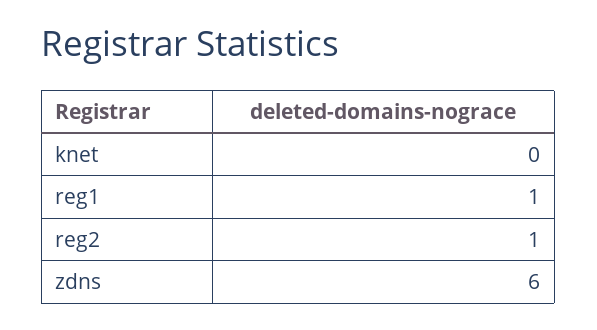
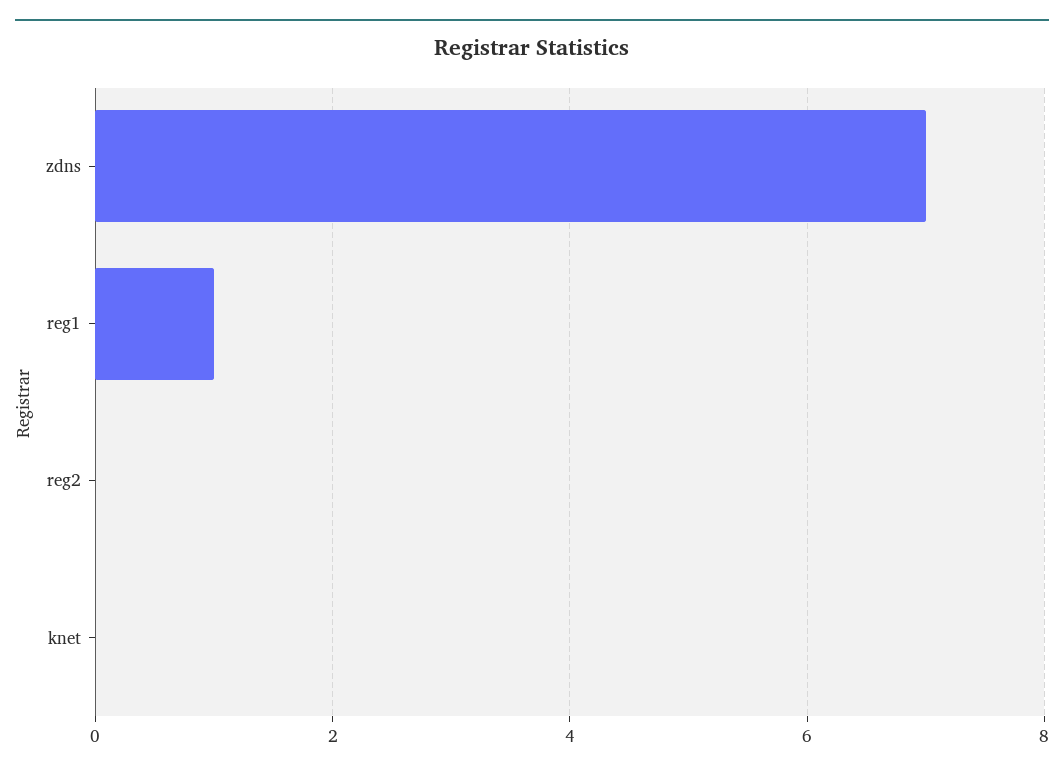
reg2: 1 -> 0
zdns: 6 -> 7

